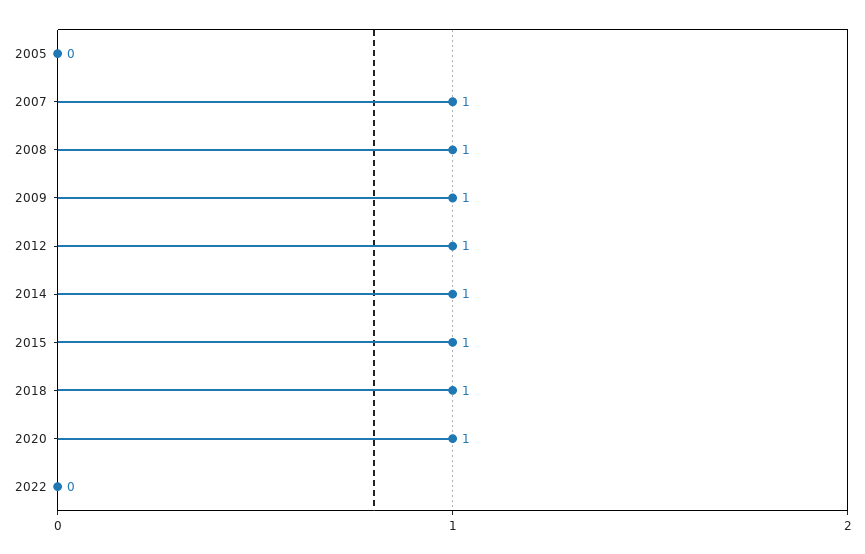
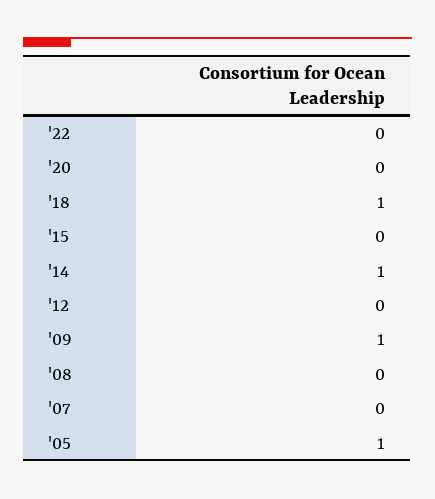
2005: 0 -> 1
2007: 1 -> 0
2008: 1 -> 0
2012: 1 -> 0
2015: 1 -> 0
2020: 1 -> 0

